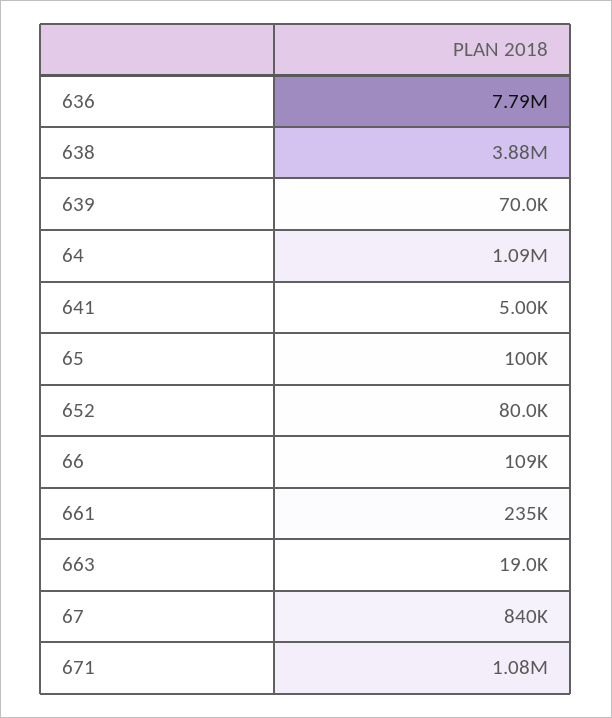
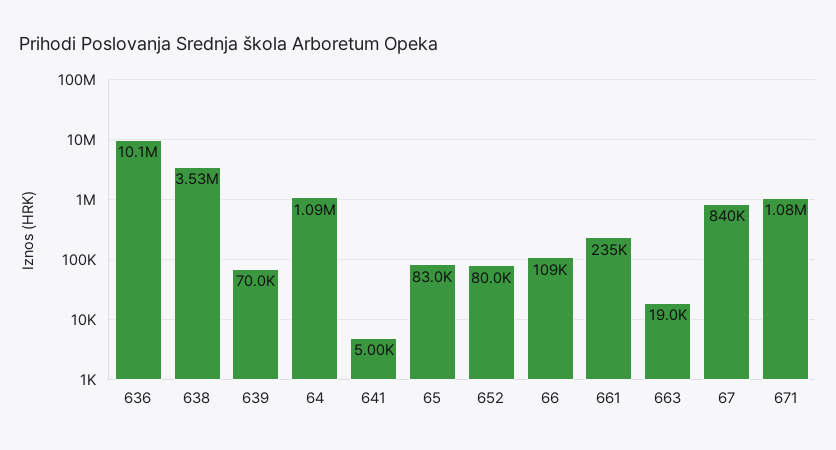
636: 7790000 -> 10100000
638: 3880000 -> 3530000
65: 100000 -> 83000

